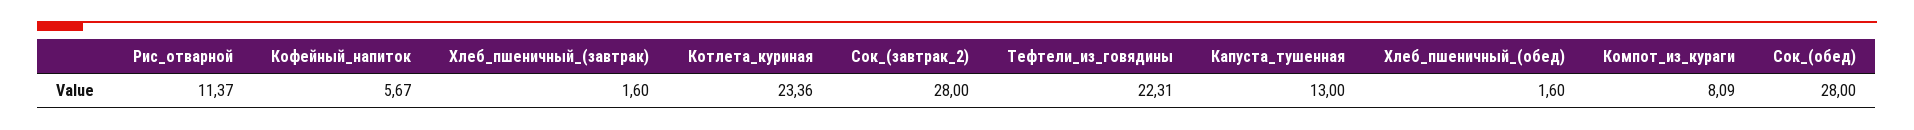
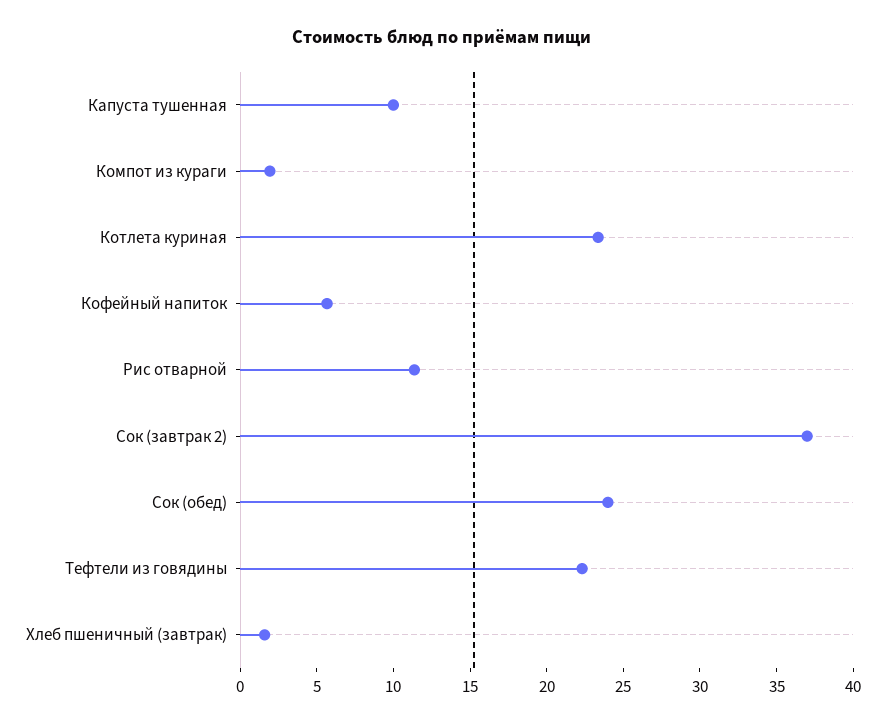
Сок_(завтрак_2): 28 -> 37
Капуста_тушенная: 13 -> 10
Хлеб_пшеничный_(обед): 1.6 -> none
Компот_из_кураги: 8.09 -> 2
Сок_(обед): 28 -> 24

